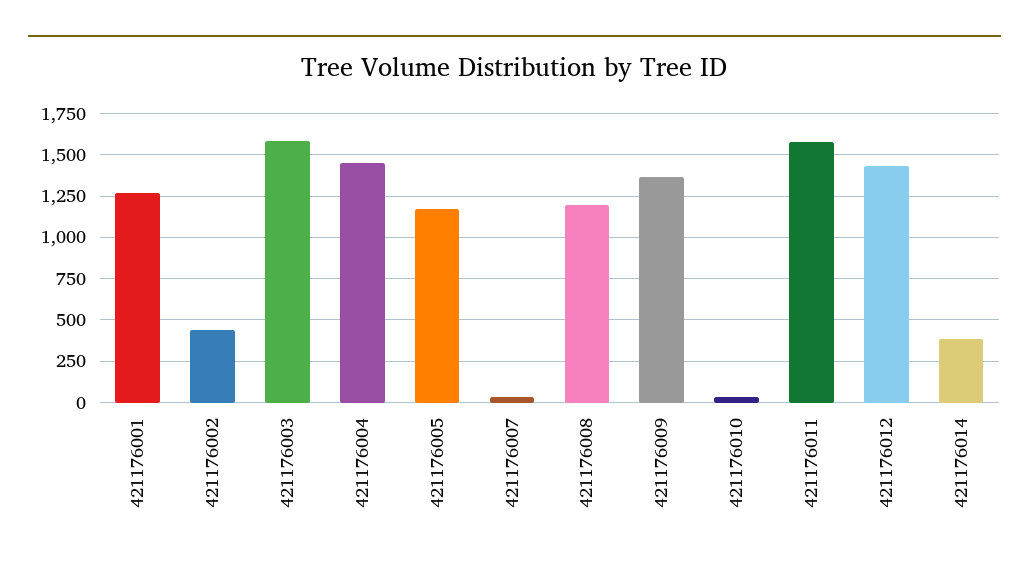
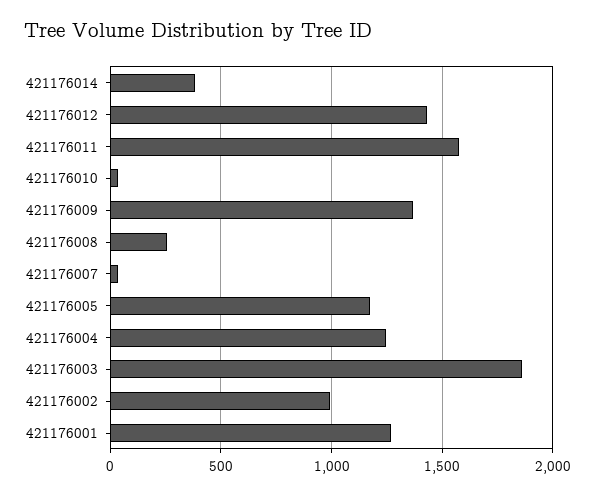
421176002: 450 -> 1000
421176003: 1600 -> 1850
421176004: 1450 -> 1250
421176008: 1200 -> 250

